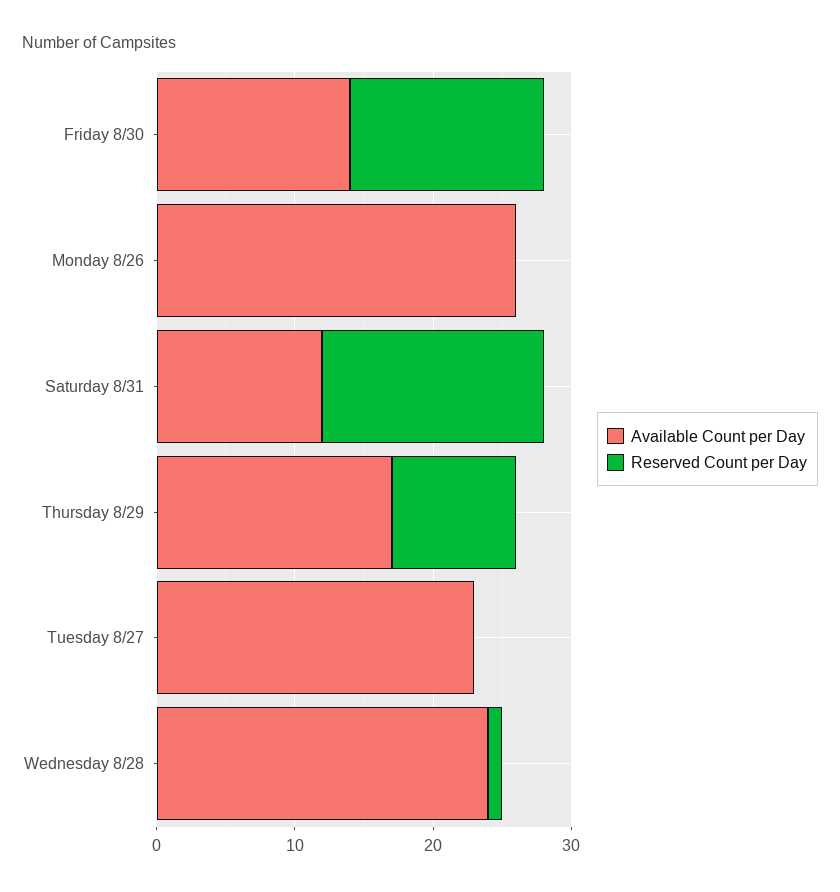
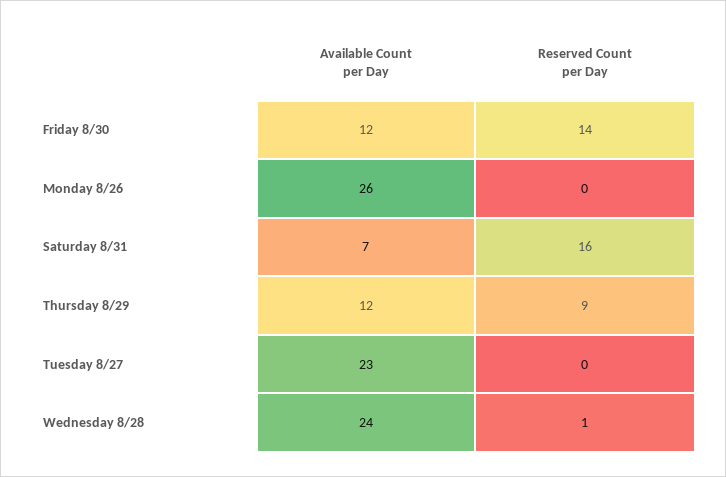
Available Count per Day, Friday 8/30: 14 -> 12
Available Count per Day, Saturday 8/31: 12 -> 7
Available Count per Day, Thursday 8/29: 17 -> 12

